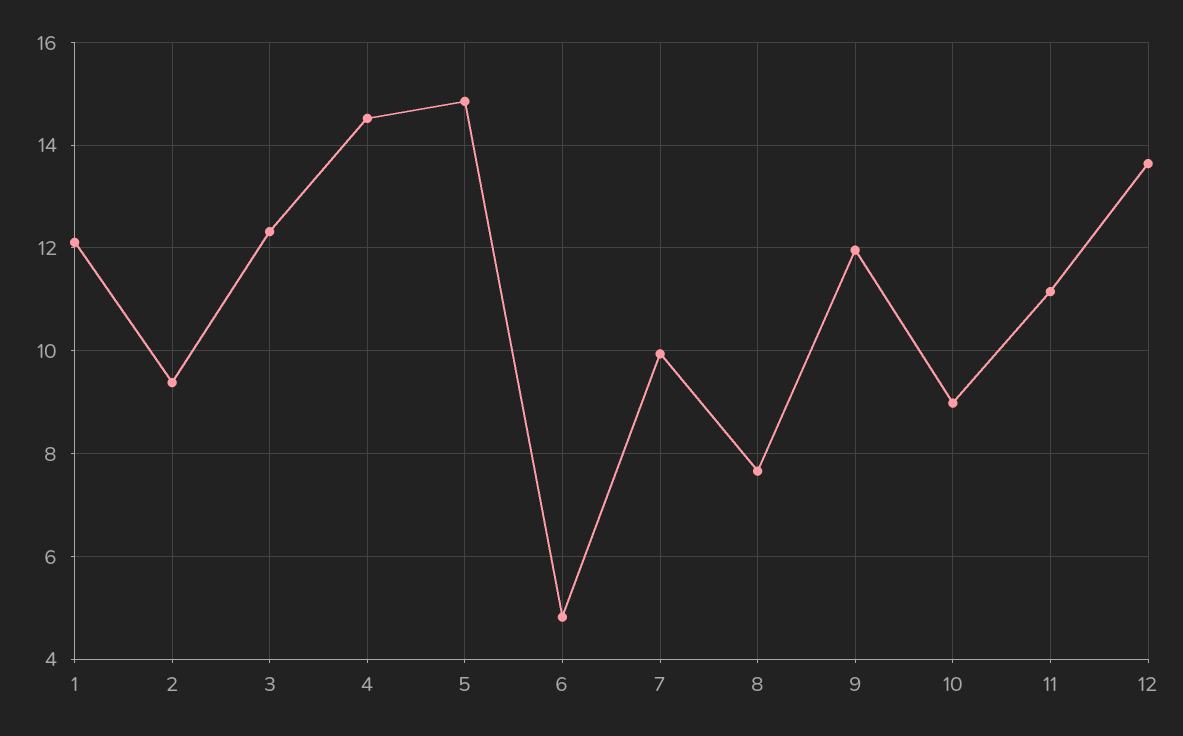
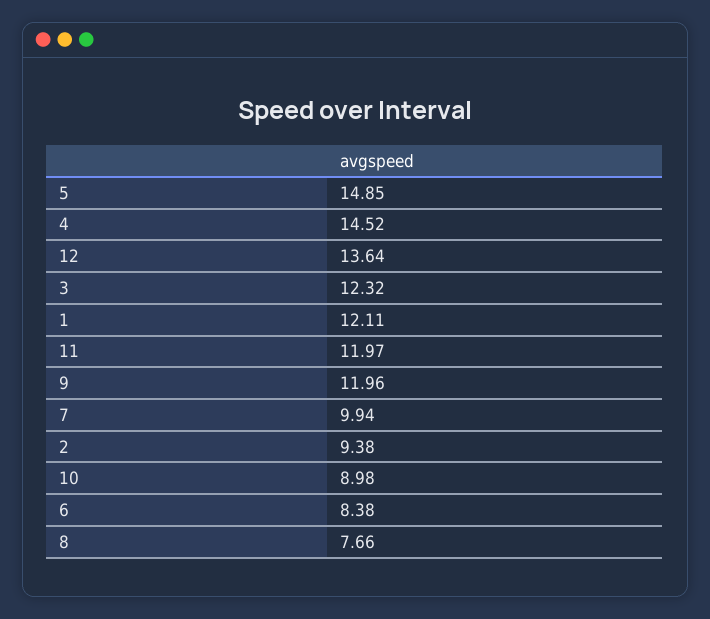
6: 4.8 -> 8.38
11: 11.2 -> 11.97

